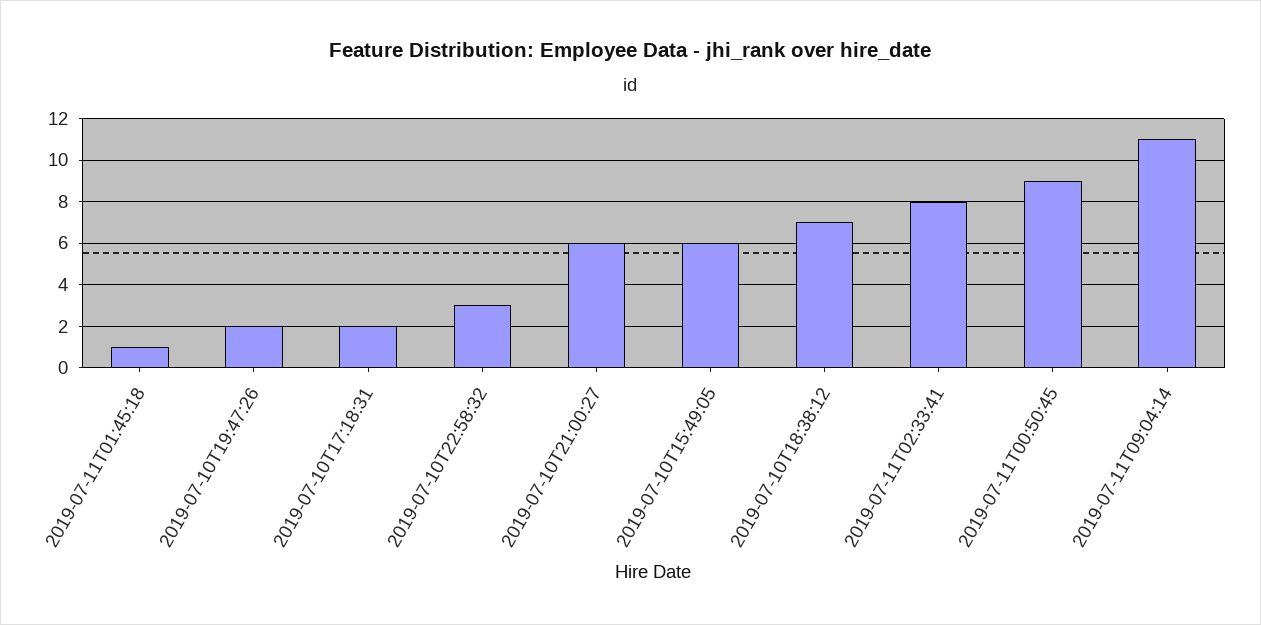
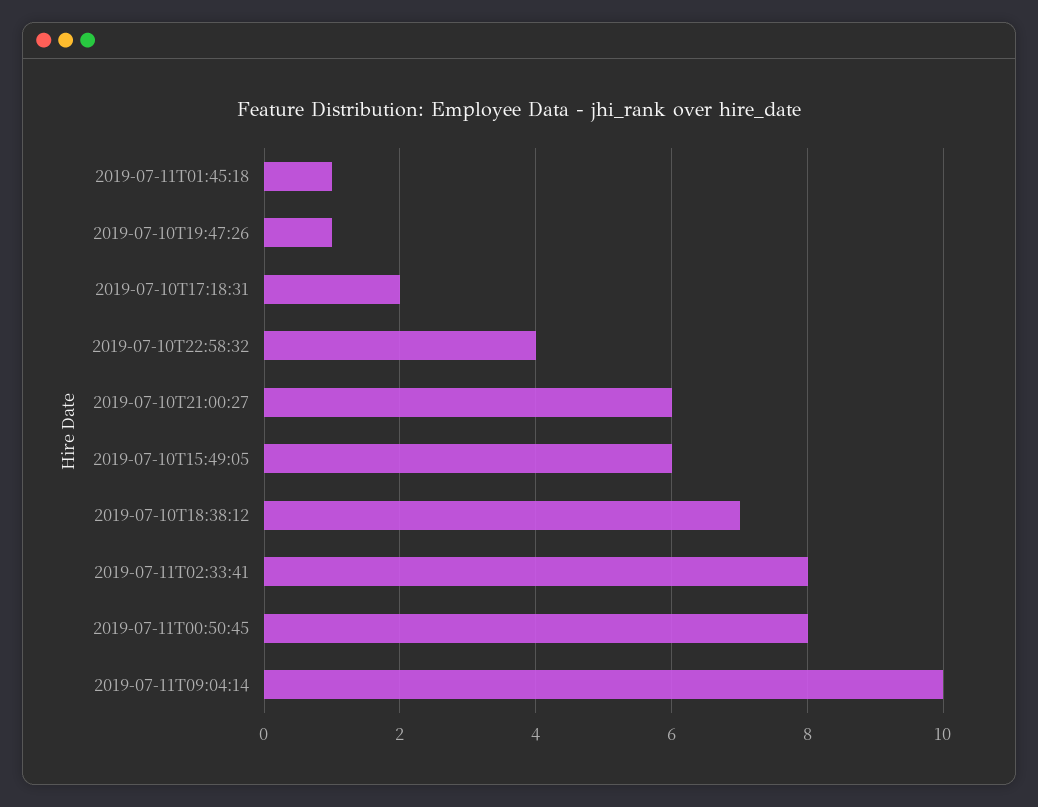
2019-07-10T19:47:26: 2 -> 1
2019-07-10T22:58:32: 3 -> 4
2019-07-11T00:50:45: 9 -> 8
2019-07-11T09:04:14: 11 -> 10

